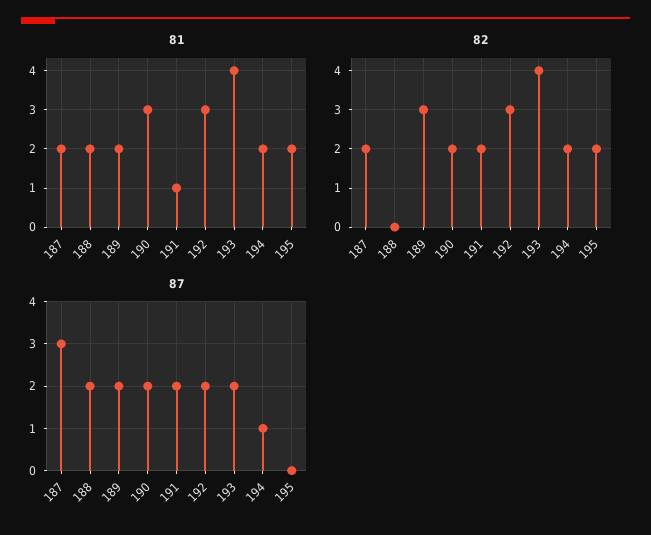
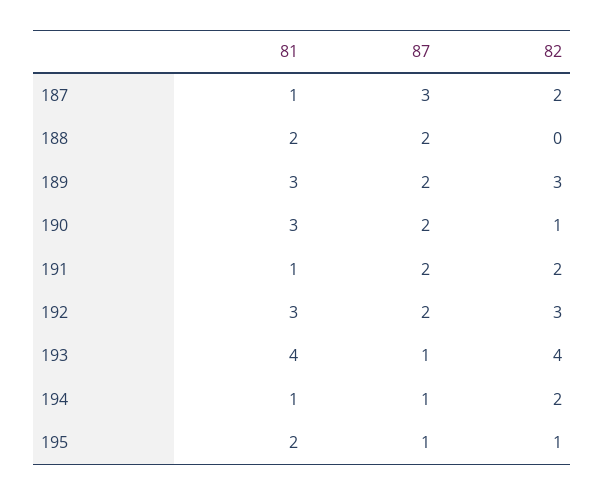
81, 187: 2 -> 1
81, 189: 2 -> 3
81, 194: 2 -> 1
82, 190: 2 -> 1
82, 195: 2 -> 1
87, 193: 2 -> 1
87, 195: 0 -> 1

